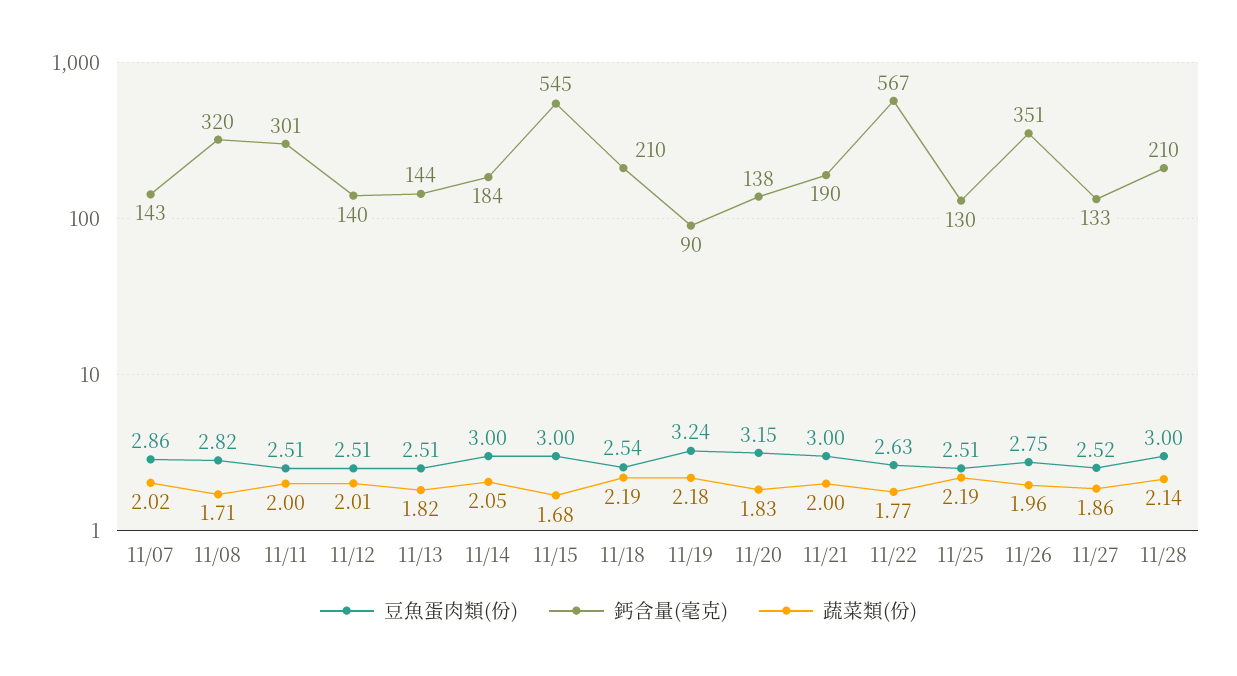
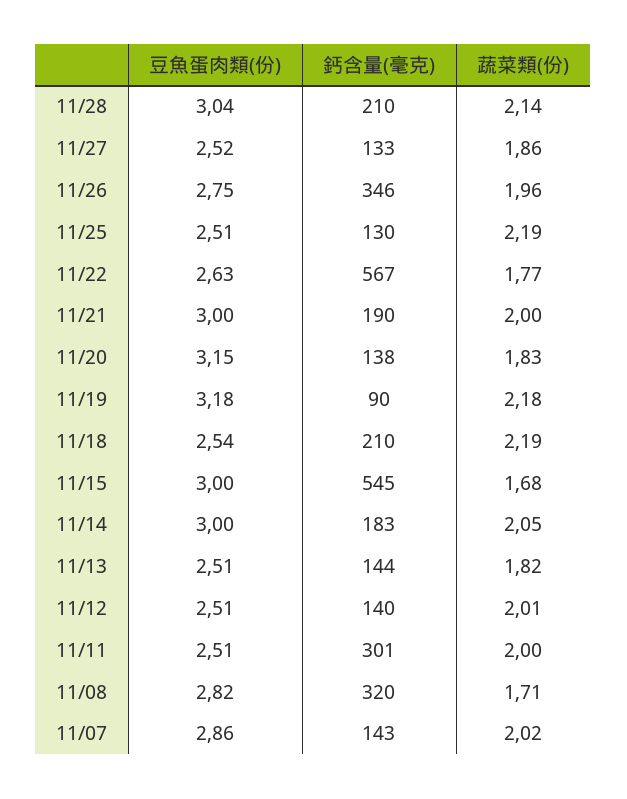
鈣含量(毫克), 11/14: 184 -> 183
豆魚蛋肉類(份), 11/19: 3.24 -> 3.18
鈣含量(毫克), 11/26: 351 -> 346
豆魚蛋肉類(份), 11/28: 3 -> 3.04

